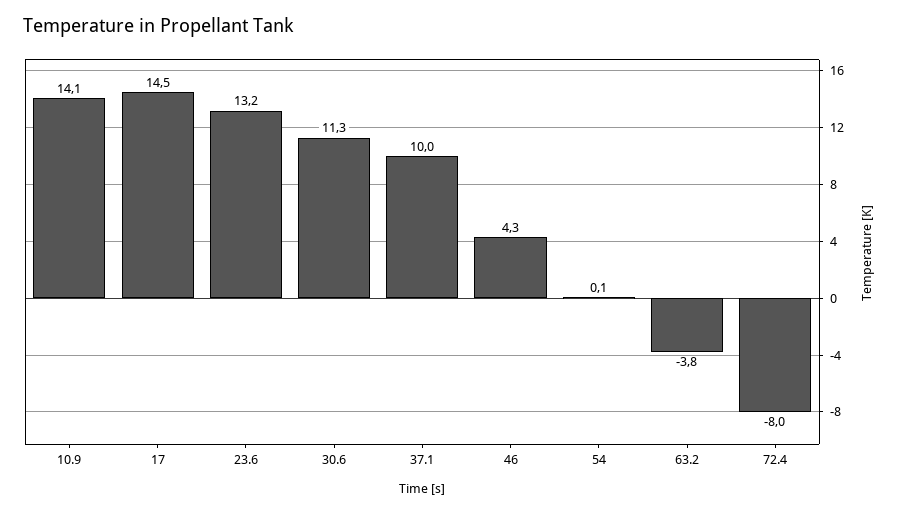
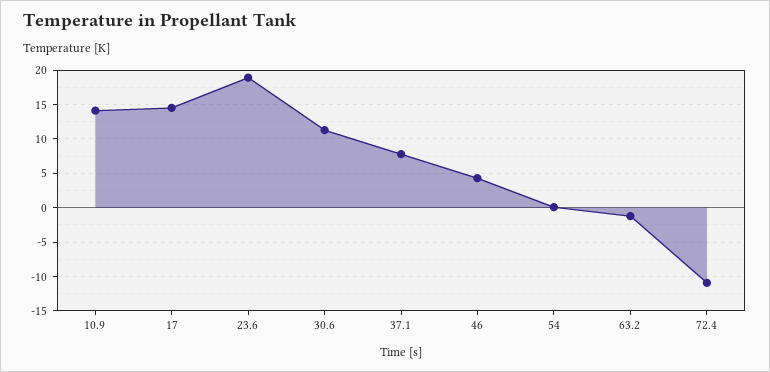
23.6: 13.2 -> 19
37.1: 10 -> 8
63.2: -3.8 -> -1
72.4: -8 -> -11

